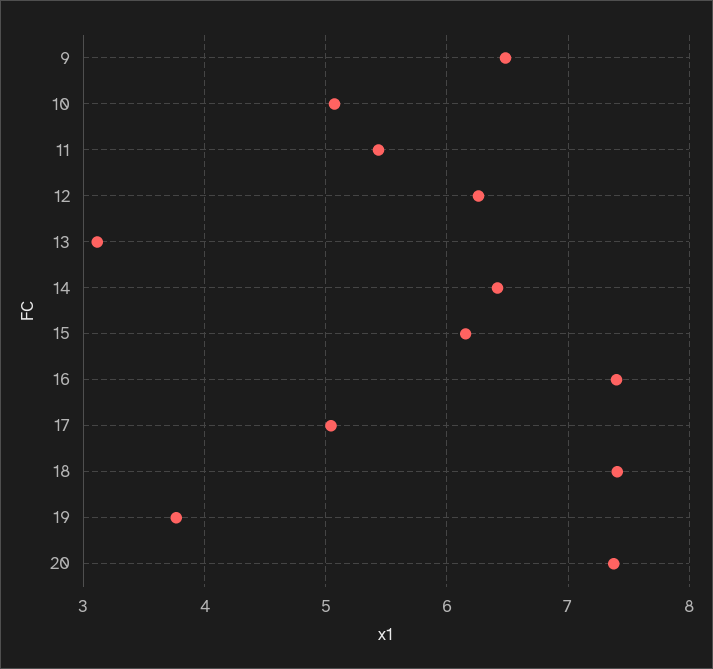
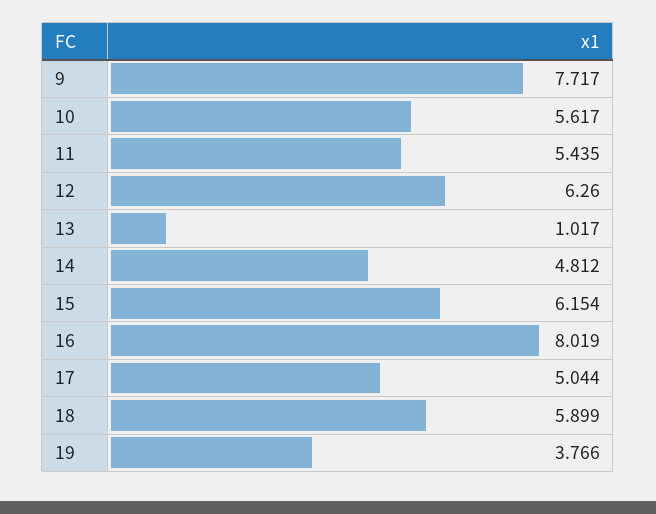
9: 6.5 -> 7.717
10: 5.1 -> 5.617
13: 3.1 -> 1.017
14: 6.4 -> 4.812
16: 7.4 -> 8.019
18: 7.4 -> 5.899
20: 7.4 -> none

